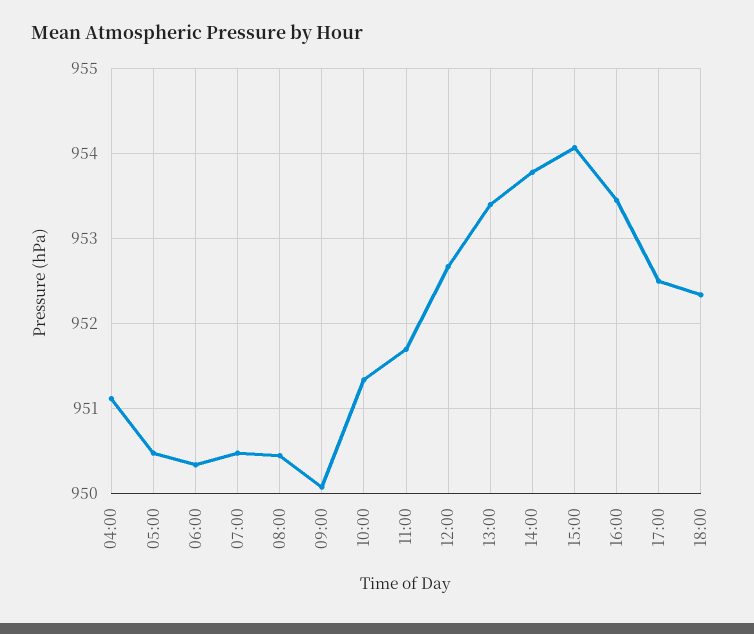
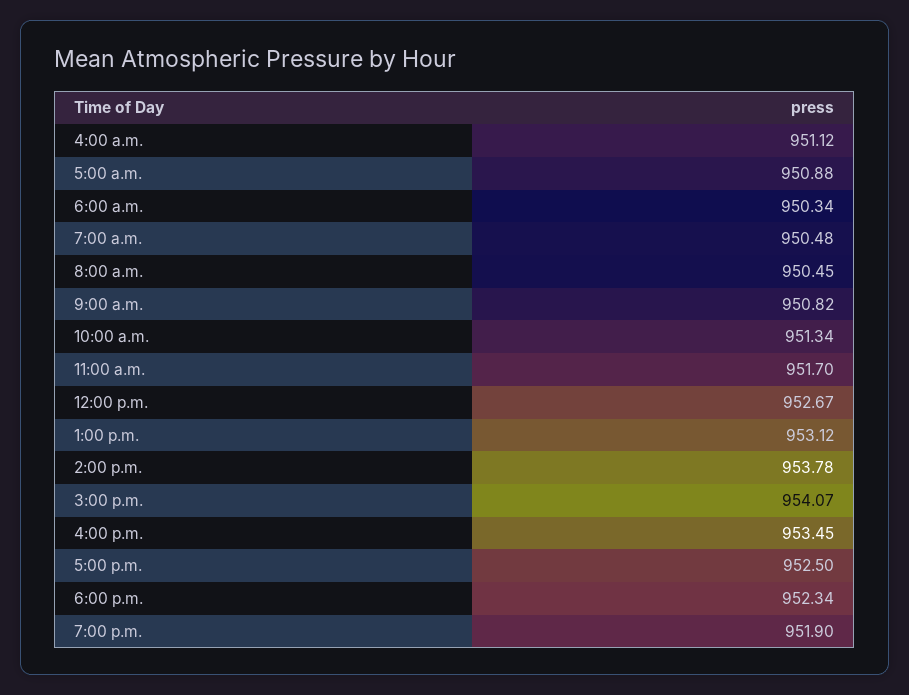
05:00: 950.5 -> 950.88
09:00: 950.1 -> 950.82
13:00: 953.4 -> 953.12
7:00 p.m.: none -> 951.9

